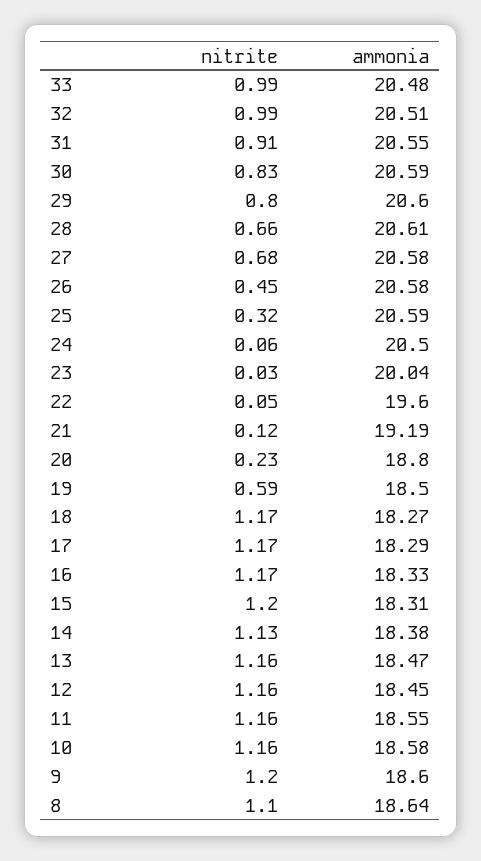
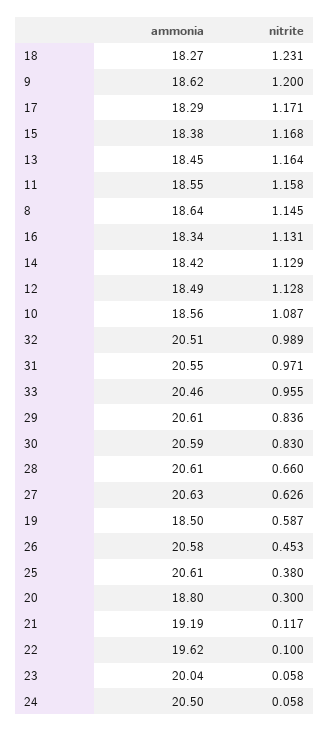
nitrite, 33: 0.99 -> 0.955
ammonia, 33: 20.48 -> 20.46
nitrite, 31: 0.91 -> 0.971
nitrite, 29: 0.8 -> 0.836
ammonia, 29: 20.6 -> 20.61
nitrite, 27: 0.68 -> 0.626
ammonia, 27: 20.58 -> 20.63
nitrite, 25: 0.32 -> 0.38
ammonia, 25: 20.59 -> 20.61
nitrite, 23: 0.03 -> 0.058
nitrite, 22: 0.05 -> 0.1
ammonia, 22: 19.6 -> 19.62
nitrite, 20: 0.23 -> 0.3
nitrite, 18: 1.17 -> 1.231
nitrite, 16: 1.17 -> 1.131
ammonia, 16: 18.33 -> 18.34
nitrite, 15: 1.2 -> 1.168
ammonia, 15: 18.31 -> 18.38
ammonia, 14: 18.38 -> 18.42
ammonia, 13: 18.47 -> 18.45
nitrite, 12: 1.16 -> 1.128
ammonia, 12: 18.45 -> 18.49
nitrite, 10: 1.16 -> 1.087
ammonia, 10: 18.58 -> 18.56
ammonia, 9: 18.6 -> 18.62
nitrite, 8: 1.1 -> 1.145

